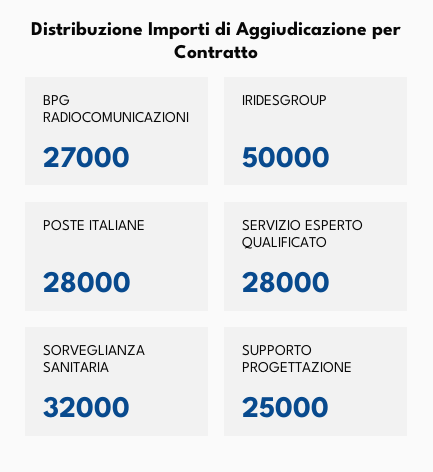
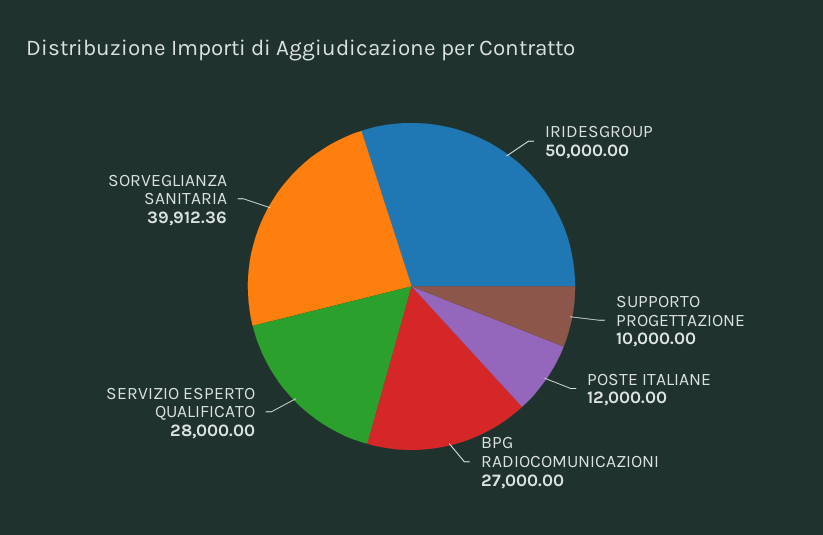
POSTE ITALIANE: 28000 -> 12000
SORVEGLIANZA SANITARIA: 32000 -> 39912.36
SUPPORTO PROGETTAZIONE: 25000 -> 10000

